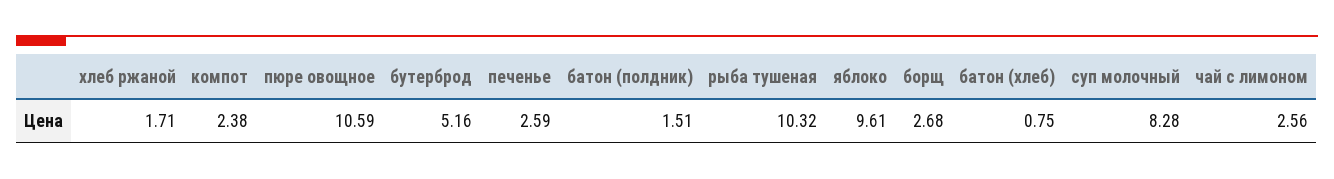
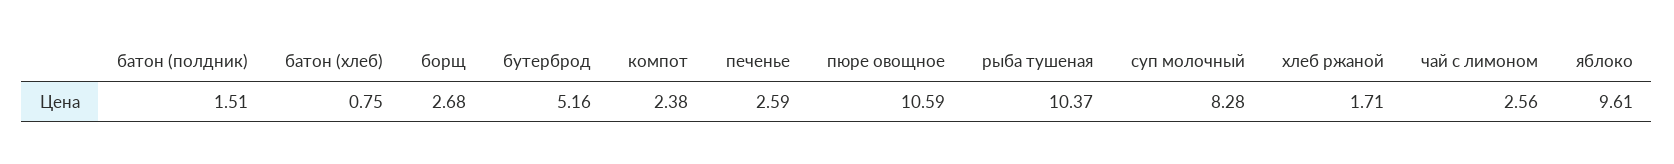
рыба тушеная: 10.32 -> 10.37

